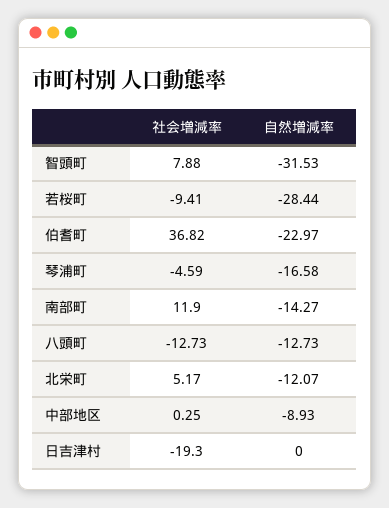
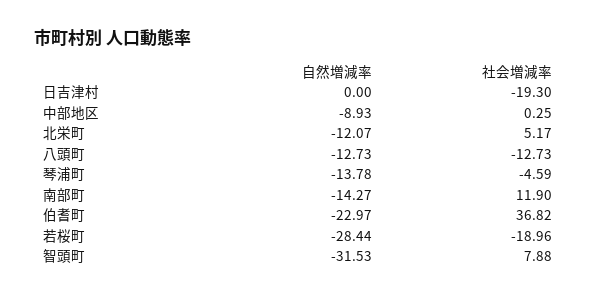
社会増減率, 若桜町: -9.41 -> -18.96
自然増減率, 琴浦町: -16.58 -> -13.78

